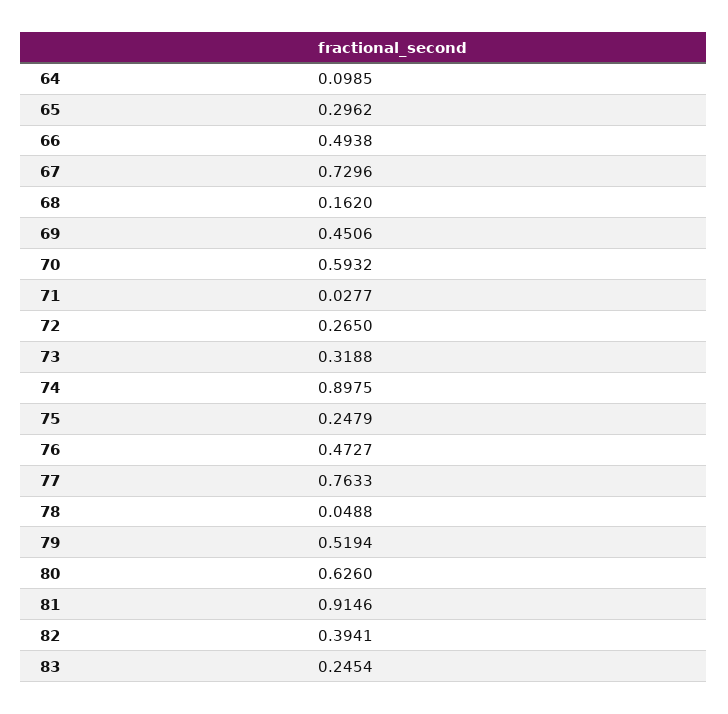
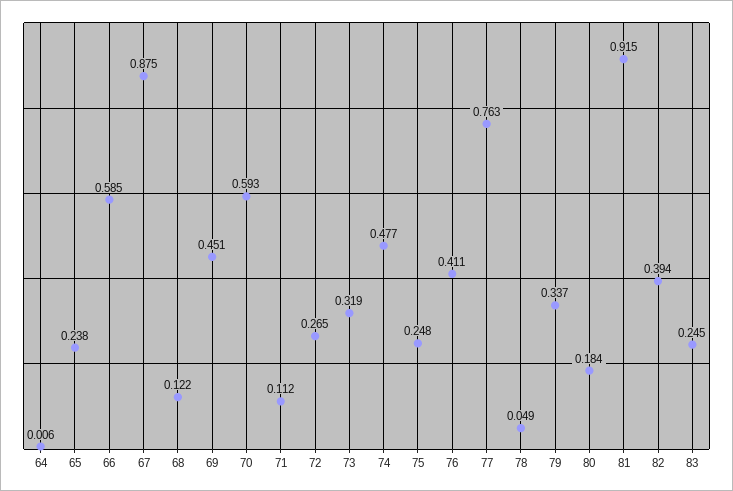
64: 0.0985 -> 0.006
65: 0.2962 -> 0.238
66: 0.4938 -> 0.585
67: 0.7296 -> 0.875
68: 0.162 -> 0.122
71: 0.0277 -> 0.112
74: 0.8975 -> 0.477
76: 0.4727 -> 0.411
79: 0.5194 -> 0.337
80: 0.626 -> 0.184

